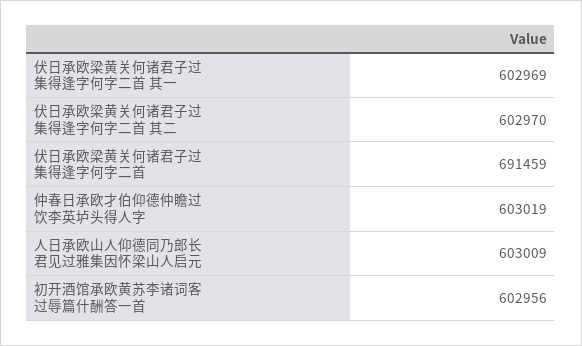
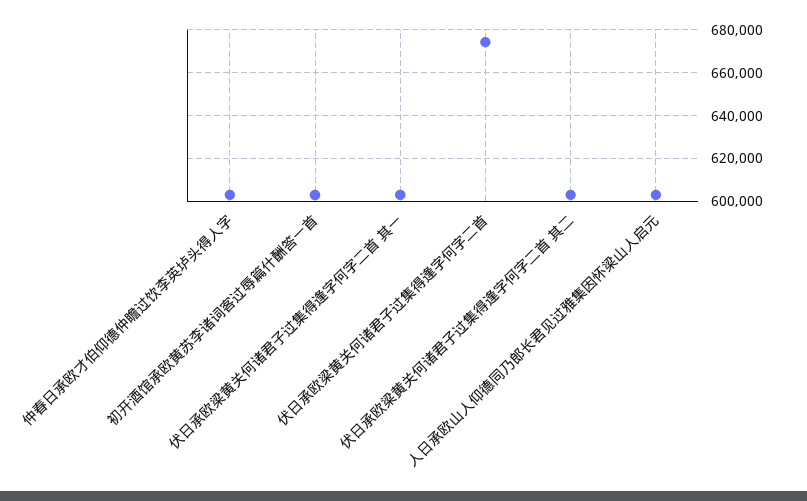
伏日承欧梁黄关何诸君子过集得逢字何字二首: 691459 -> 675000

